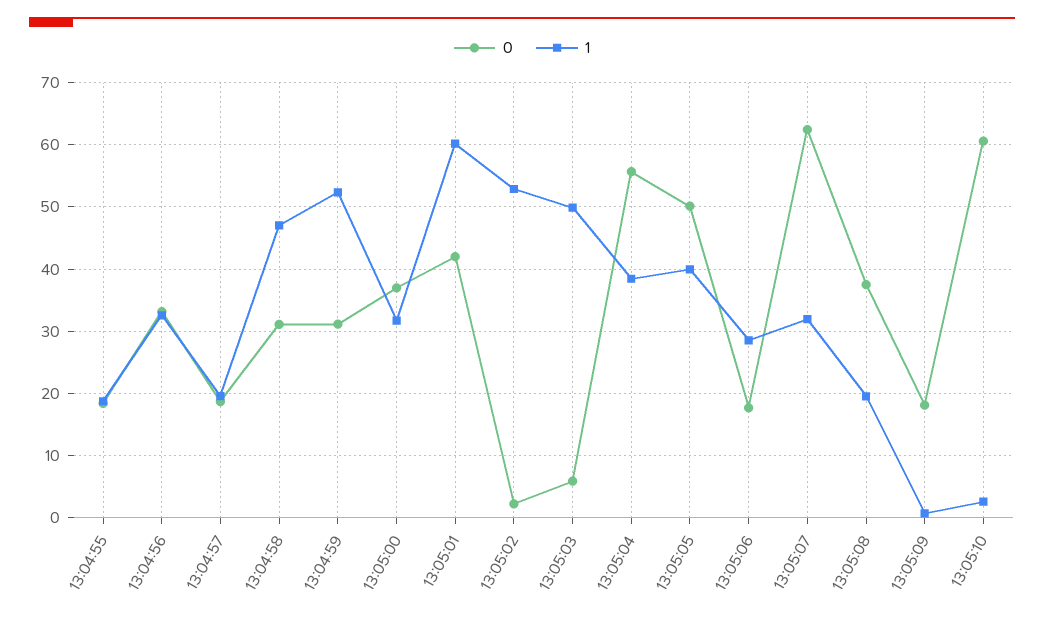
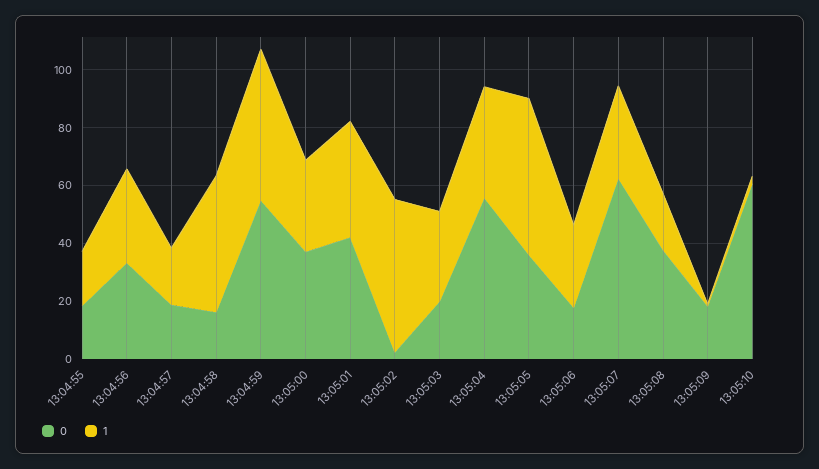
0, 13:04:58: 31 -> 15
0, 13:04:59: 31 -> 55
1, 13:05:01: 60 -> 40
0, 13:05:03: 6 -> 20
1, 13:05:03: 50 -> 30
0, 13:05:05: 50 -> 35
1, 13:05:05: 40 -> 55

